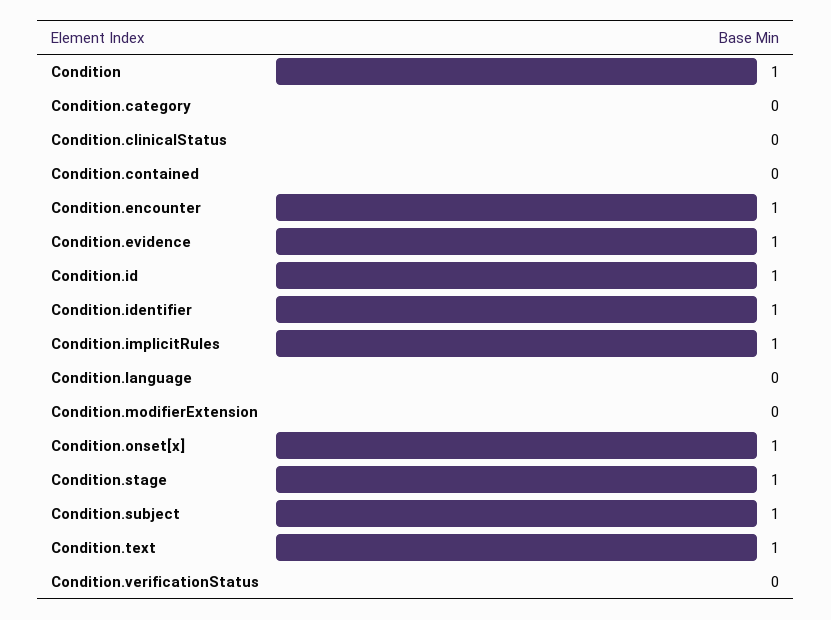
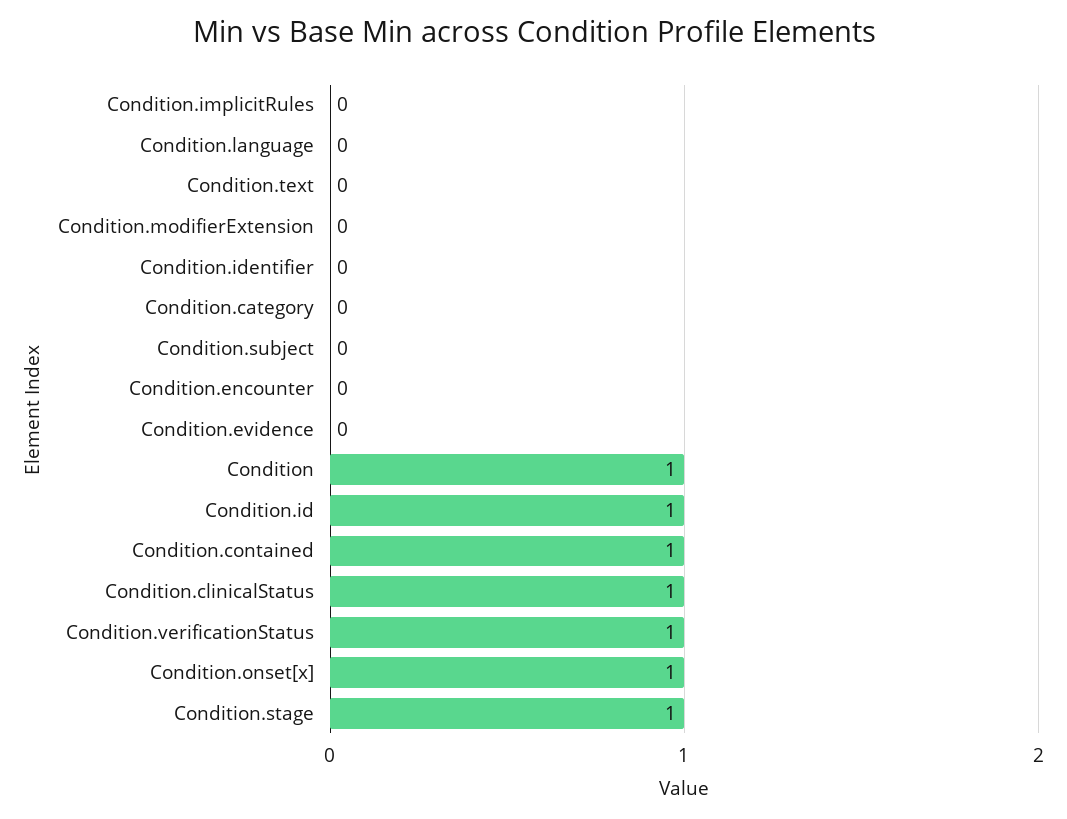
Condition.clinicalStatus: 0 -> 1
Condition.contained: 0 -> 1
Condition.encounter: 1 -> 0
Condition.evidence: 1 -> 0
Condition.identifier: 1 -> 0
Condition.implicitRules: 1 -> 0
Condition.subject: 1 -> 0
Condition.text: 1 -> 0
Condition.verificationStatus: 0 -> 1

